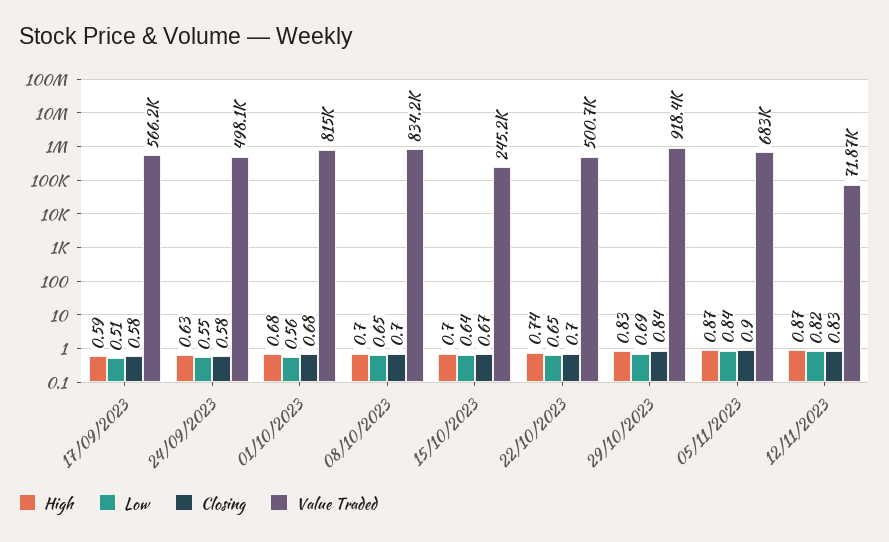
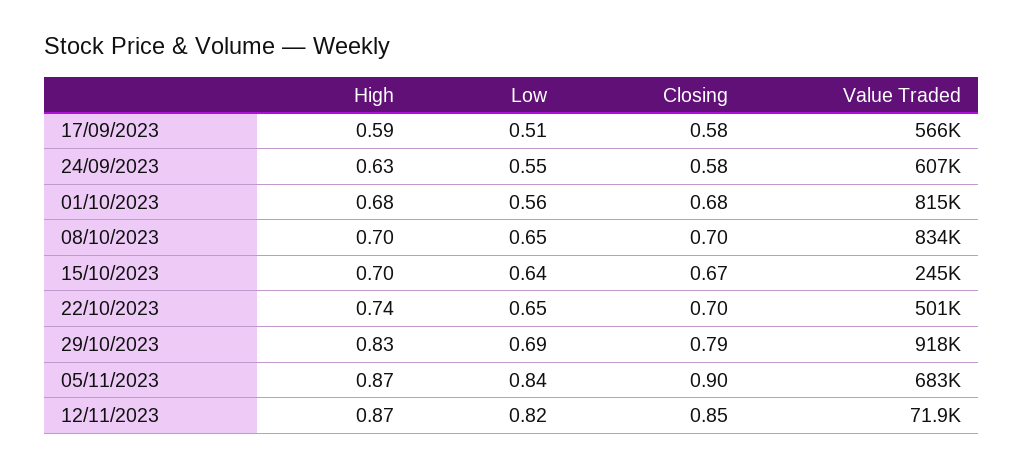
Value Traded, 24/09/2023: 498100 -> 607000
Closing, 29/10/2023: 0.84 -> 0.79
Closing, 12/11/2023: 0.83 -> 0.85

